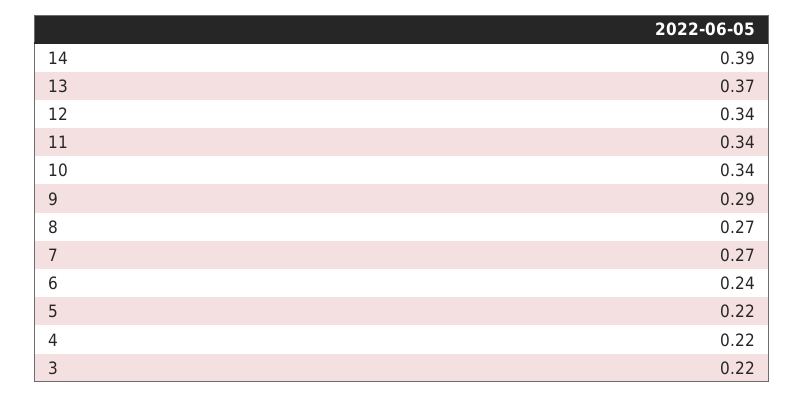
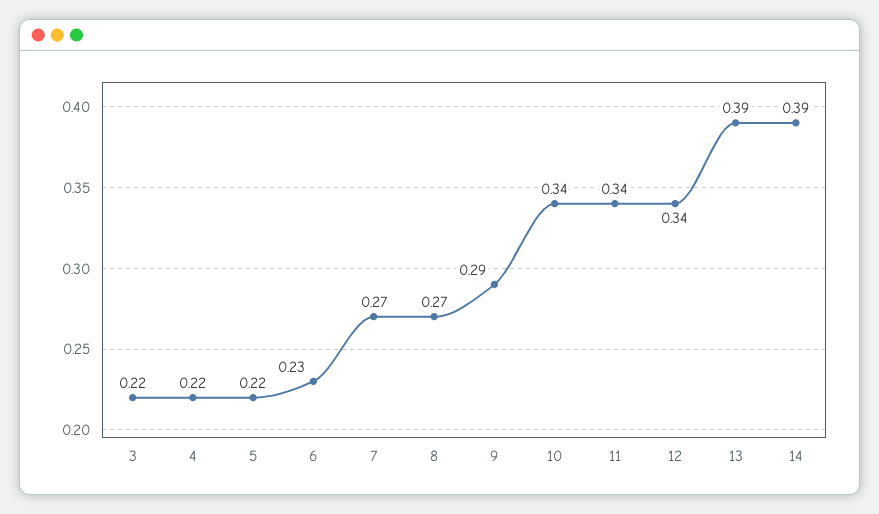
13: 0.37 -> 0.39
6: 0.24 -> 0.23

